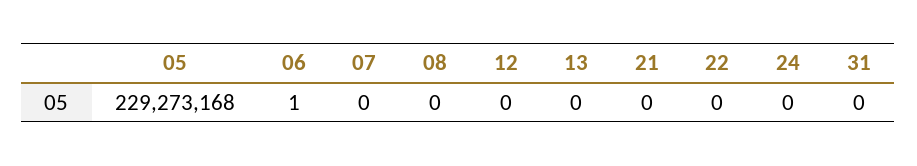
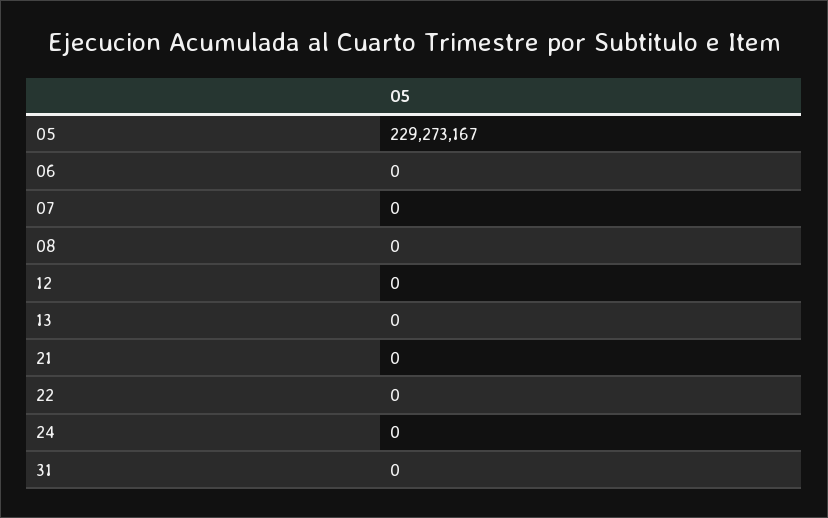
05: 229273168 -> 229273167
06: 1 -> 0

